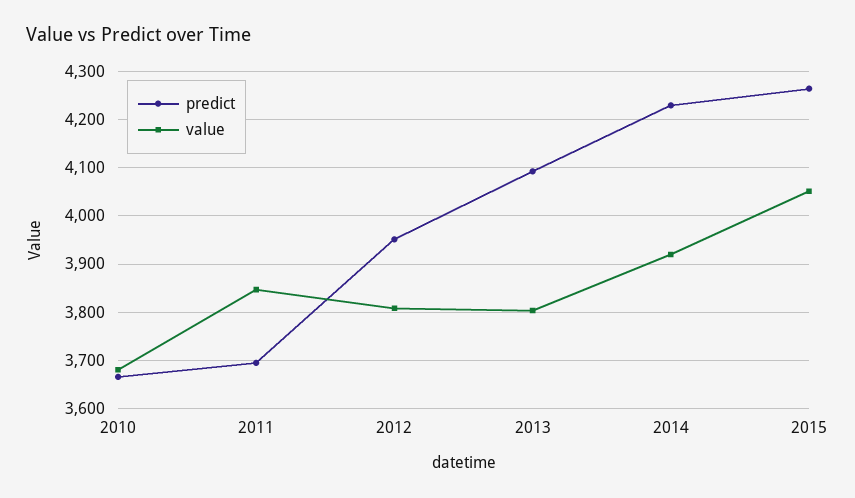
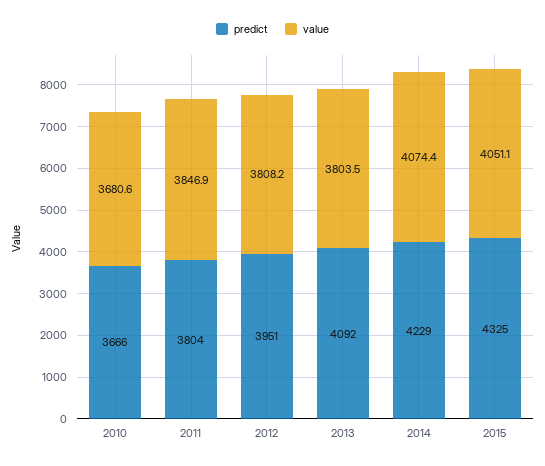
predict, 2011: 3700 -> 3804
value, 2014: 3920 -> 4074.4
predict, 2015: 4260 -> 4325

